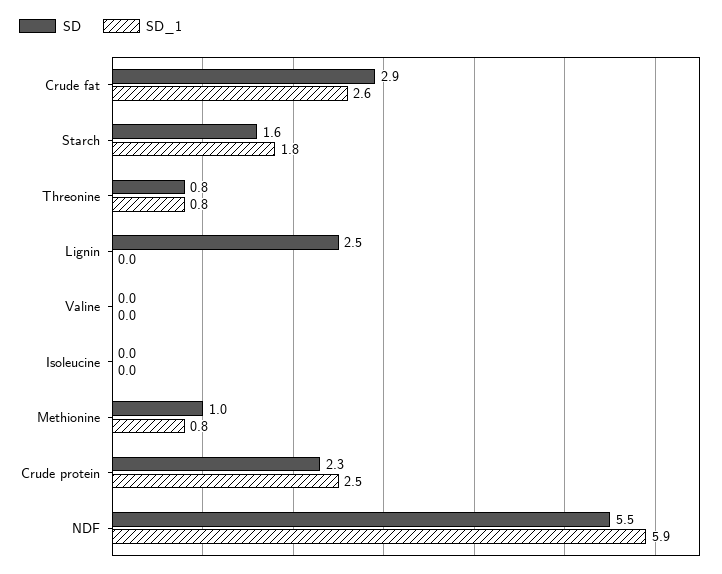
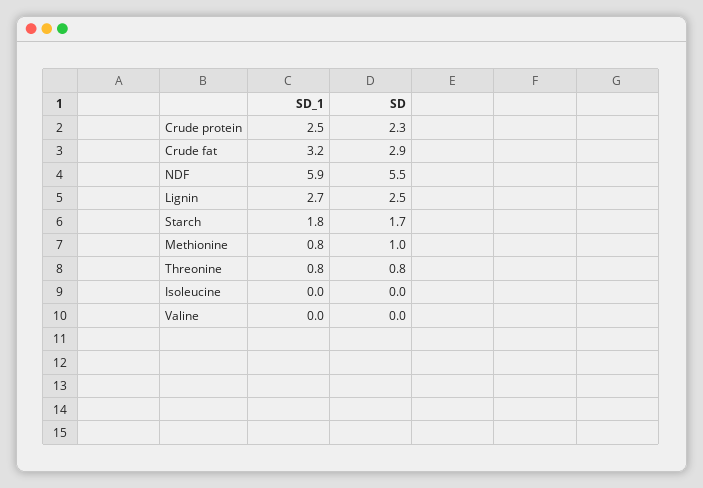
SD_1, Crude fat: 2.6 -> 3.2
SD, Starch: 1.6 -> 1.7
SD_1, Lignin: 0 -> 2.7

